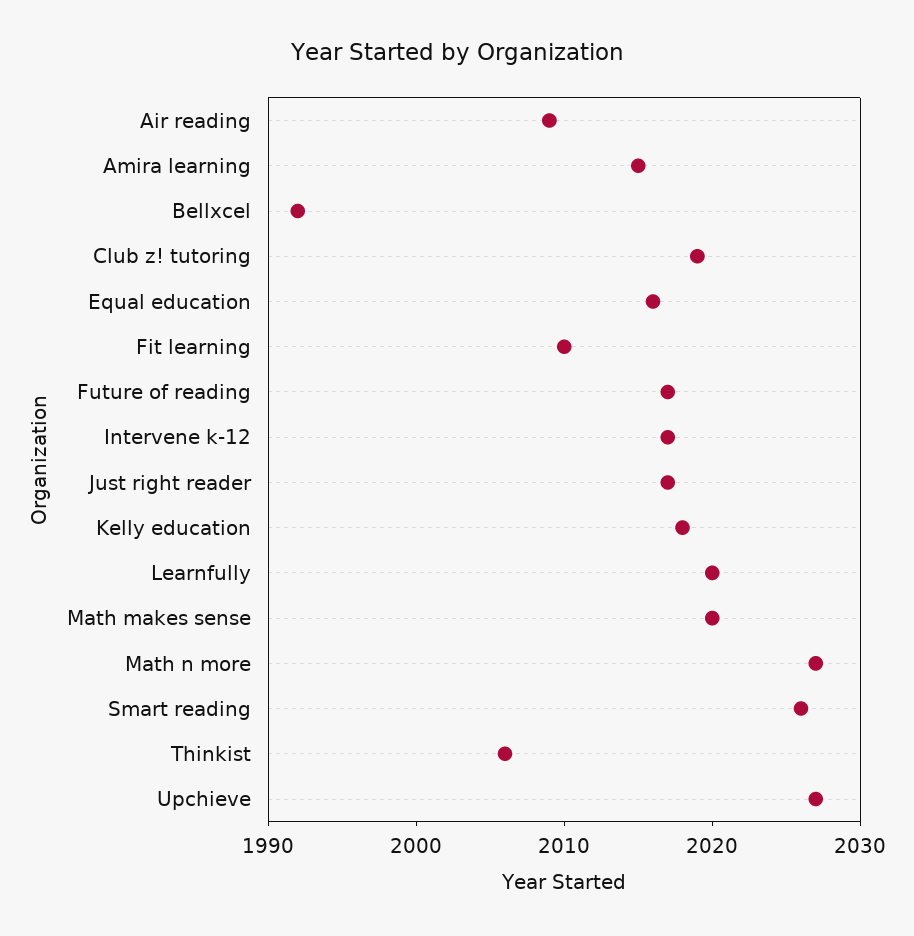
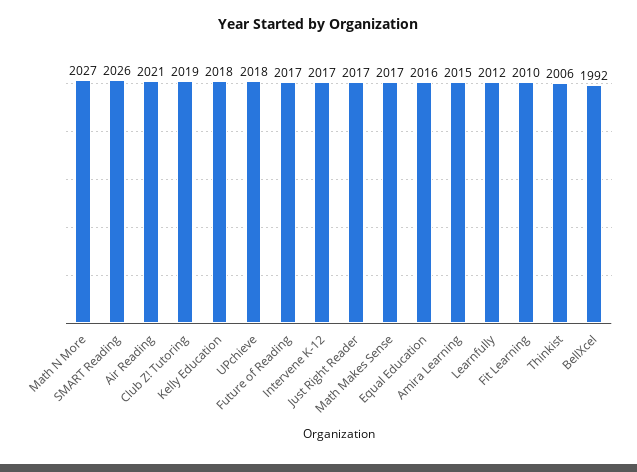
Air reading: 2009 -> 2021
Learnfully: 2020 -> 2012
Math makes sense: 2020 -> 2017
Upchieve: 2027 -> 2018

